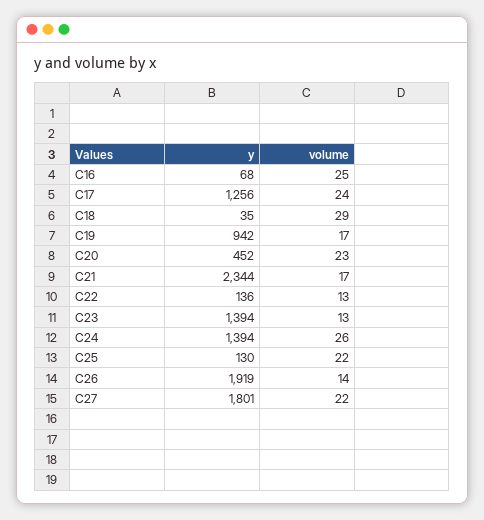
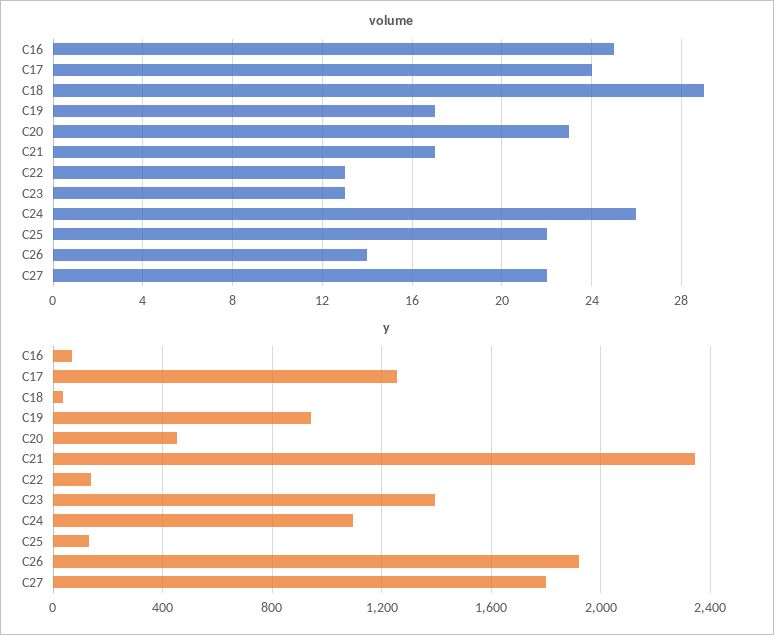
y, C24: 1394 -> 1100

